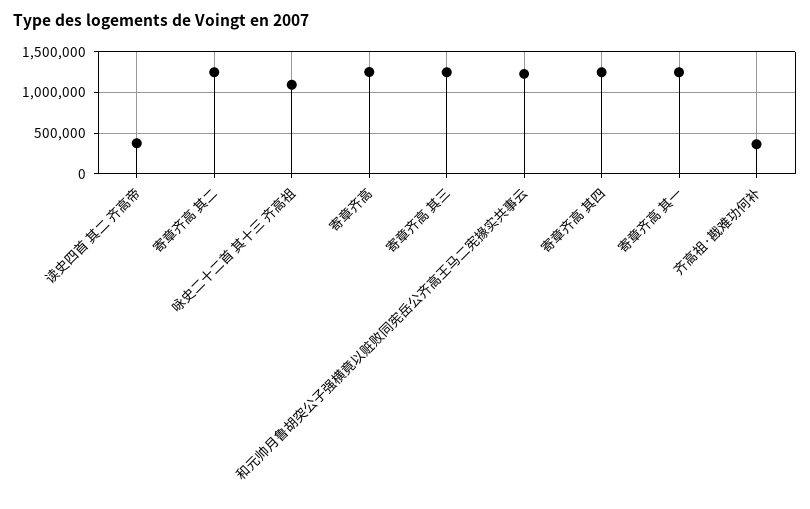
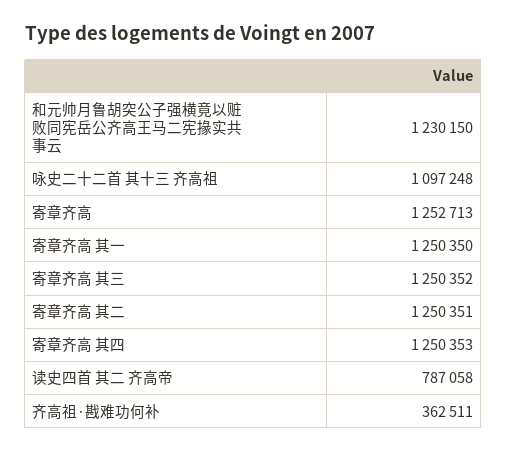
读史四首 其二 齐高帝: 400000 -> 787058

